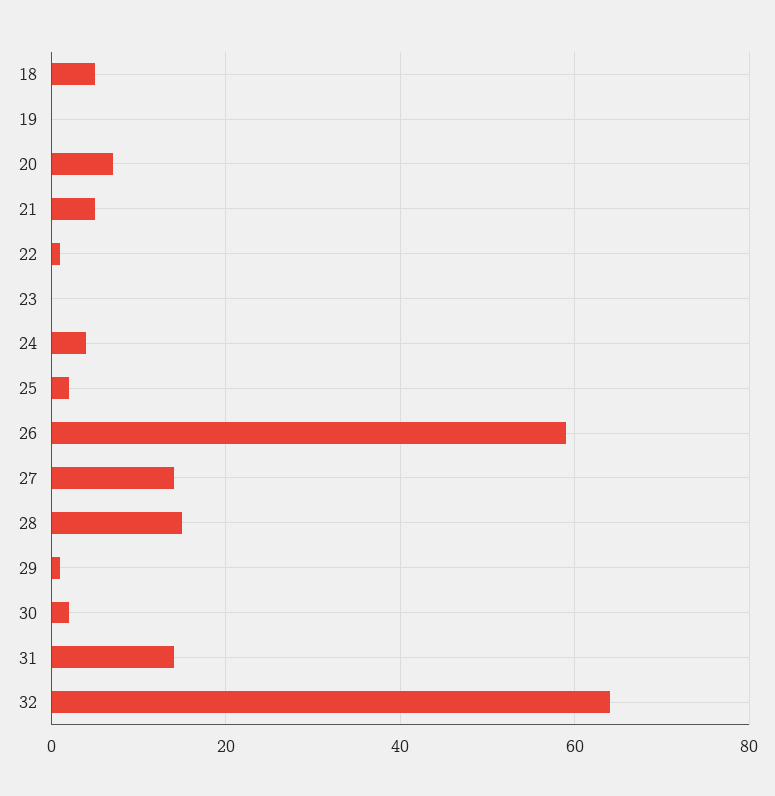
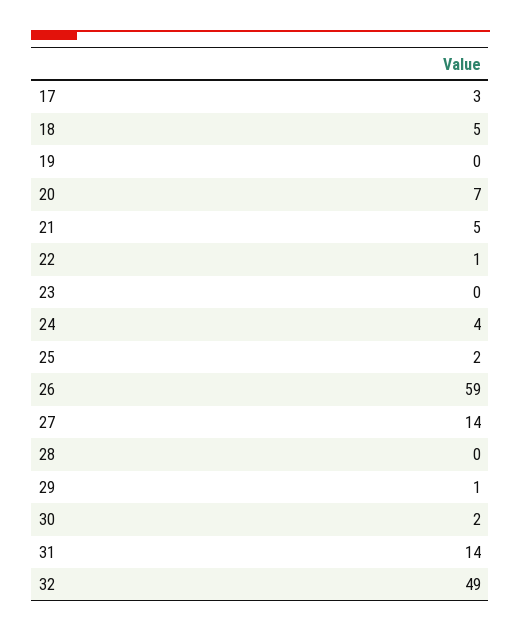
28: 15 -> 0
32: 65 -> 49
17: none -> 3

